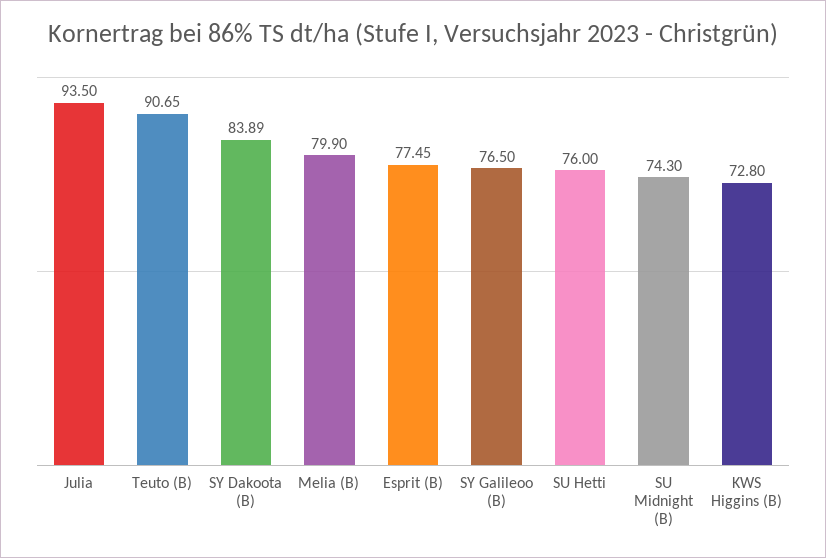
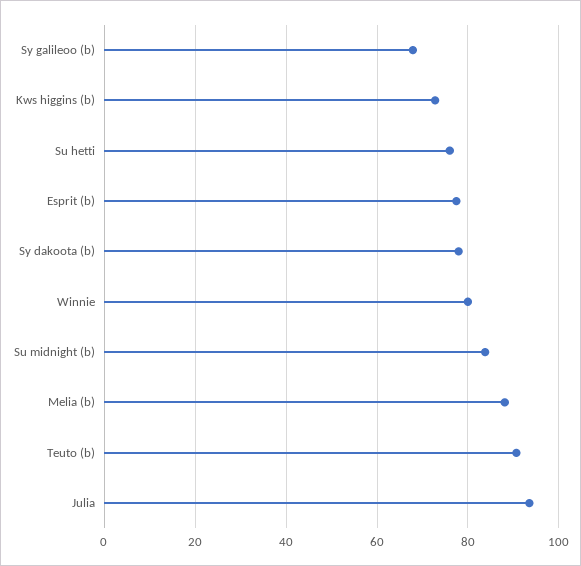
SY Dakoota (B): 83.89 -> 78
Melia (B): 79.9 -> 88
SY Galileoo (B): 76.5 -> 68
SU Midnight (B): 74.3 -> 84
Winnie: none -> 80

